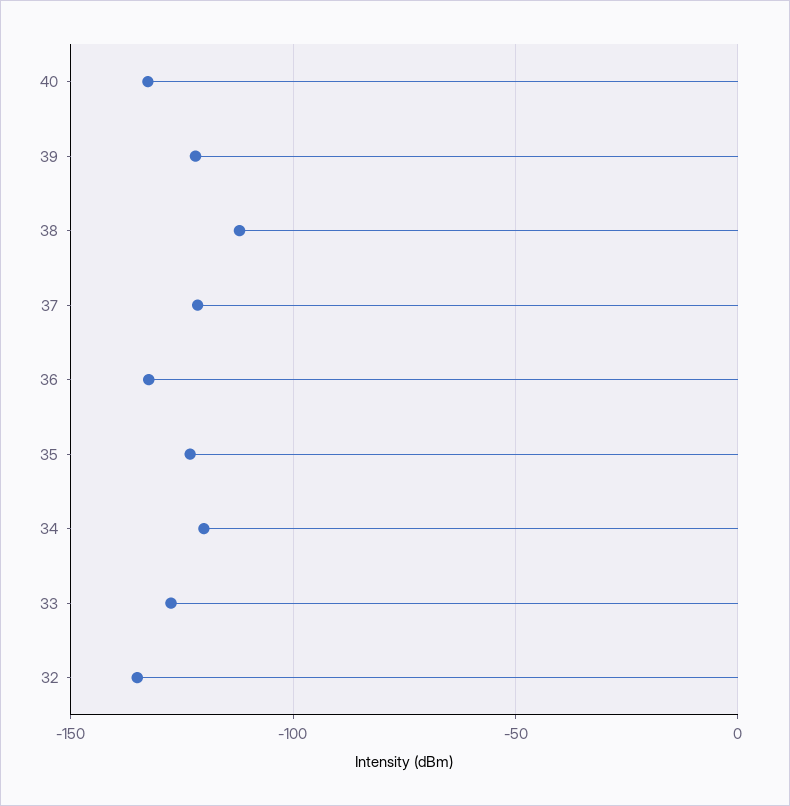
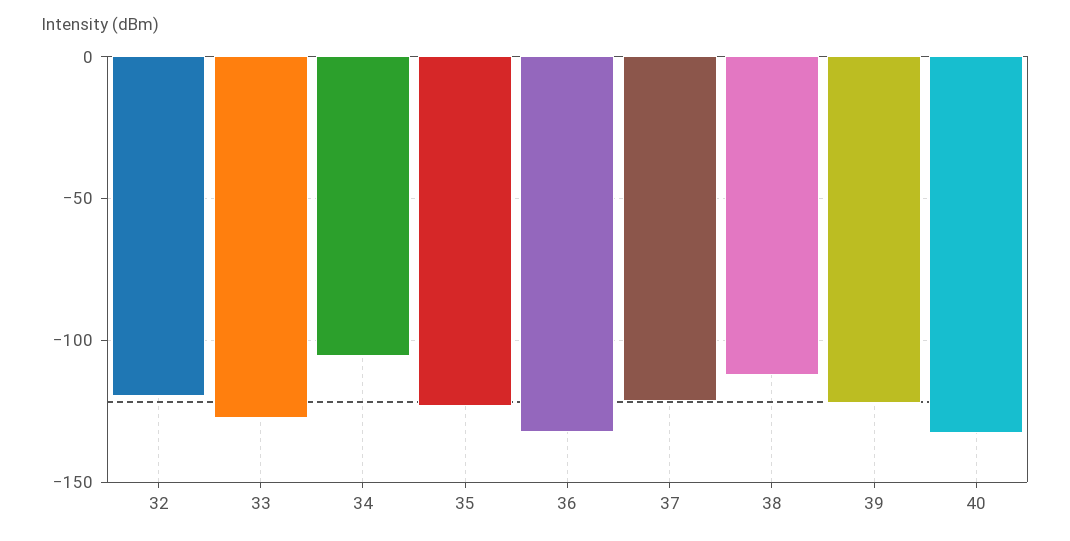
34: -120 -> -105
32: -135 -> -120

